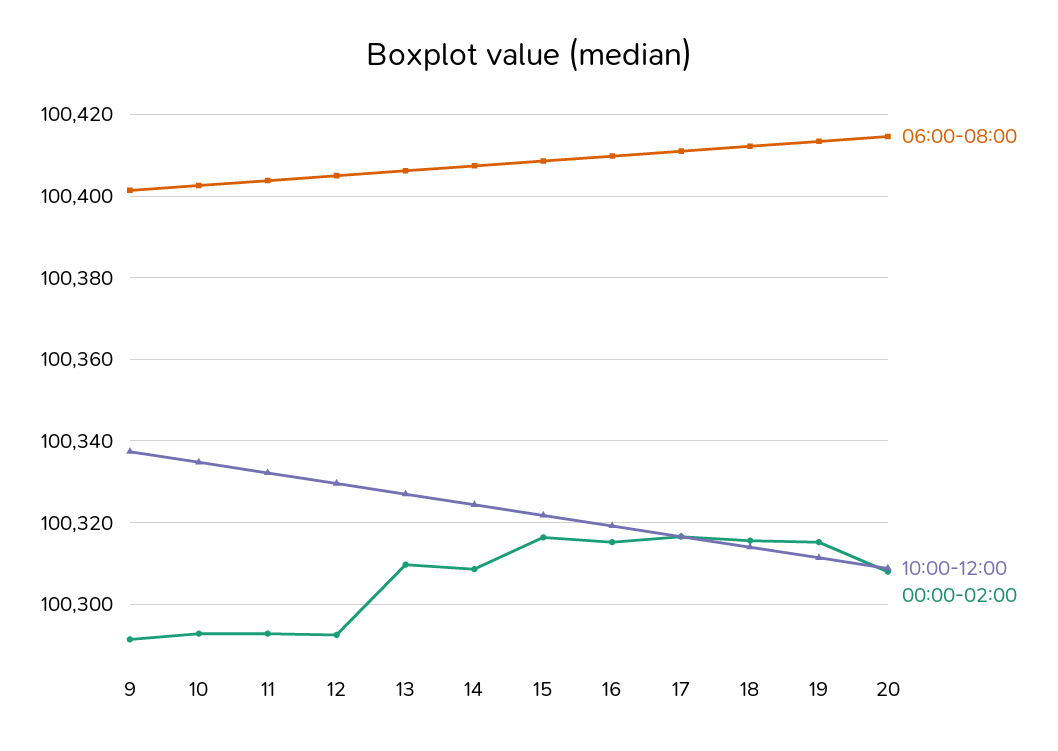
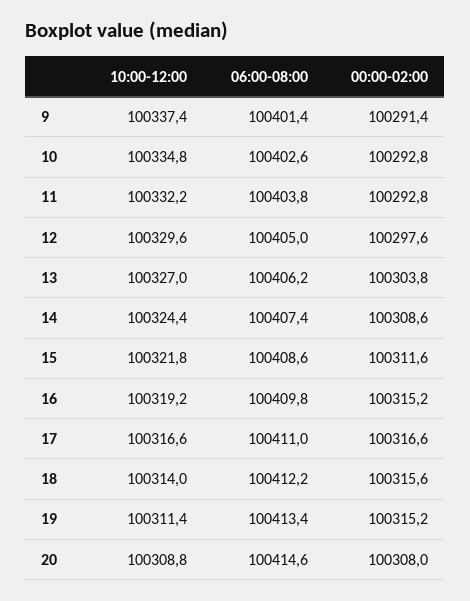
00:00-02:00, 12: 100292 -> 100297.6
00:00-02:00, 13: 100310 -> 100303.8
00:00-02:00, 15: 100316 -> 100311.6

